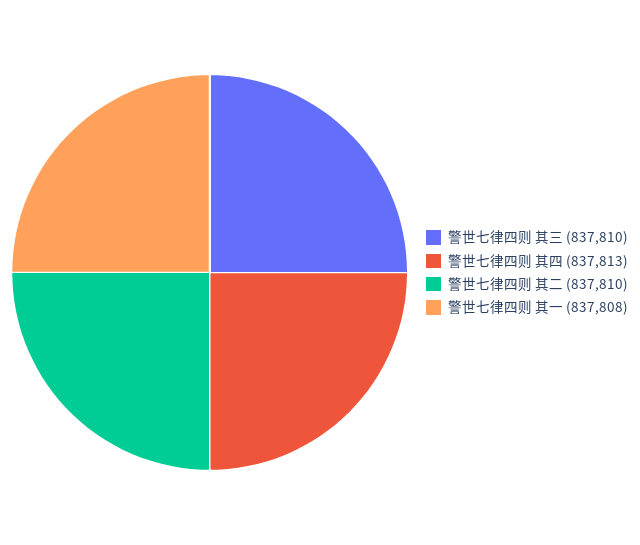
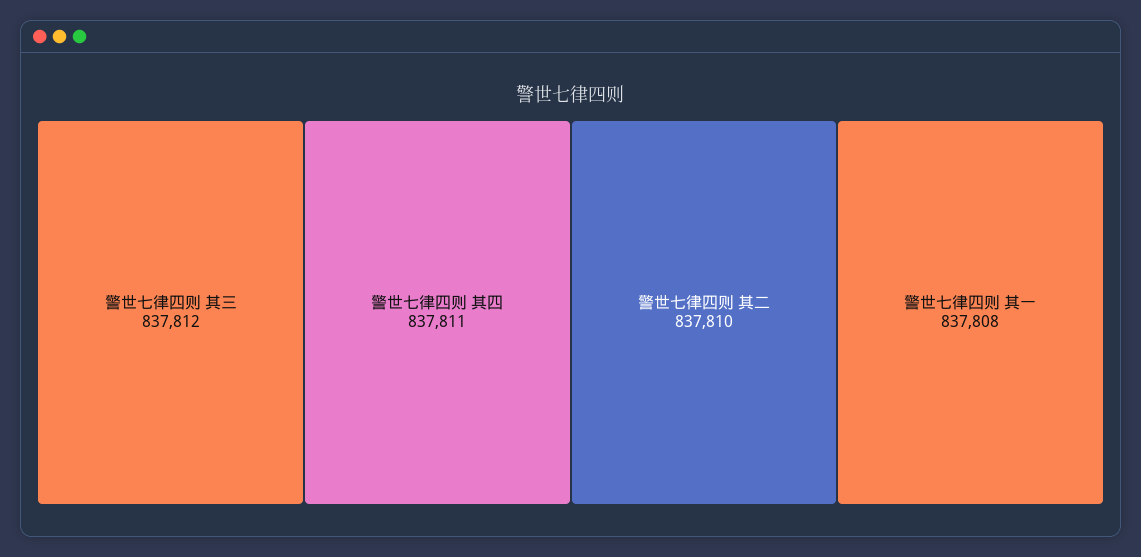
警世七律四则 其三: 837810 -> 837812
警世七律四则 其四: 837813 -> 837811

